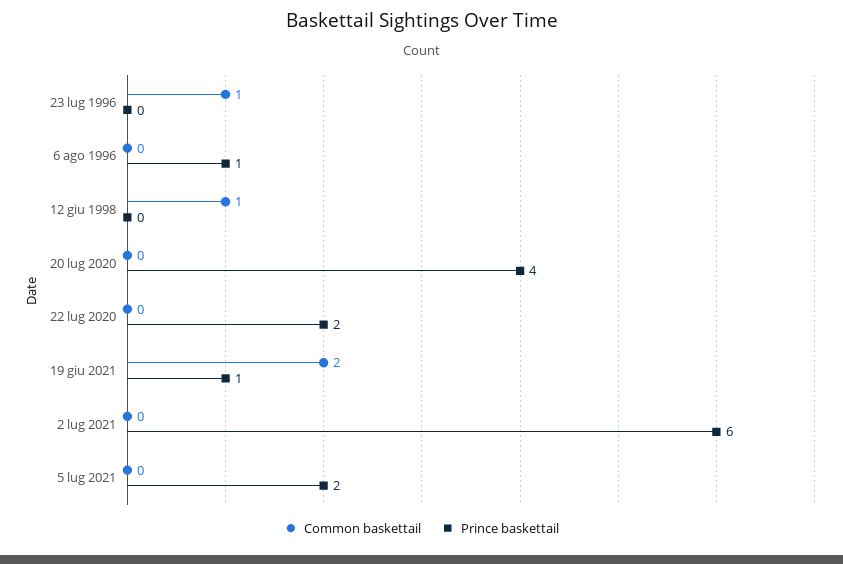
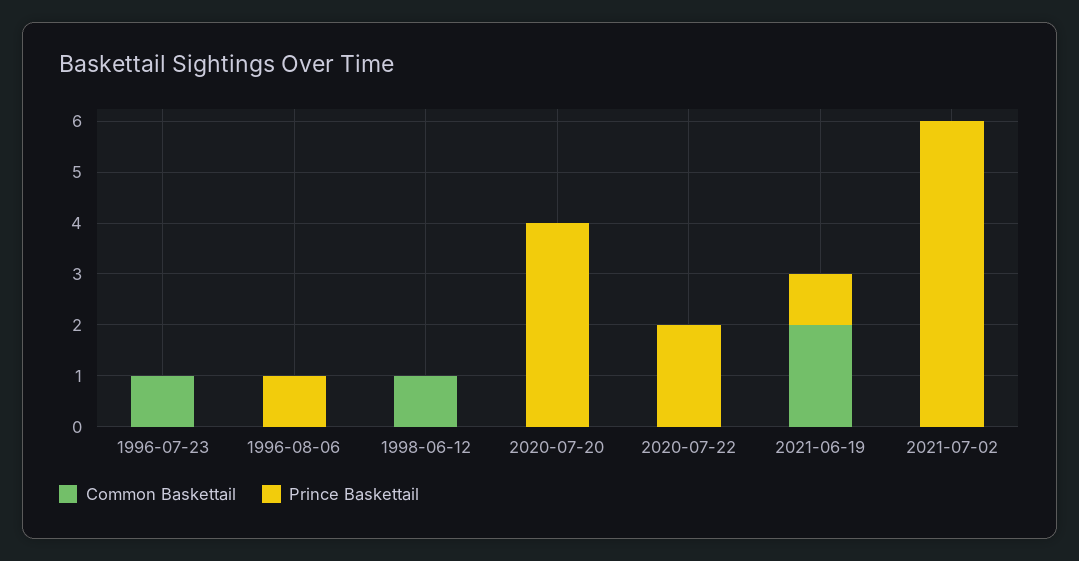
Common baskettail, 5 lug 2021: 0 -> none
Prince baskettail, 5 lug 2021: 2 -> none

